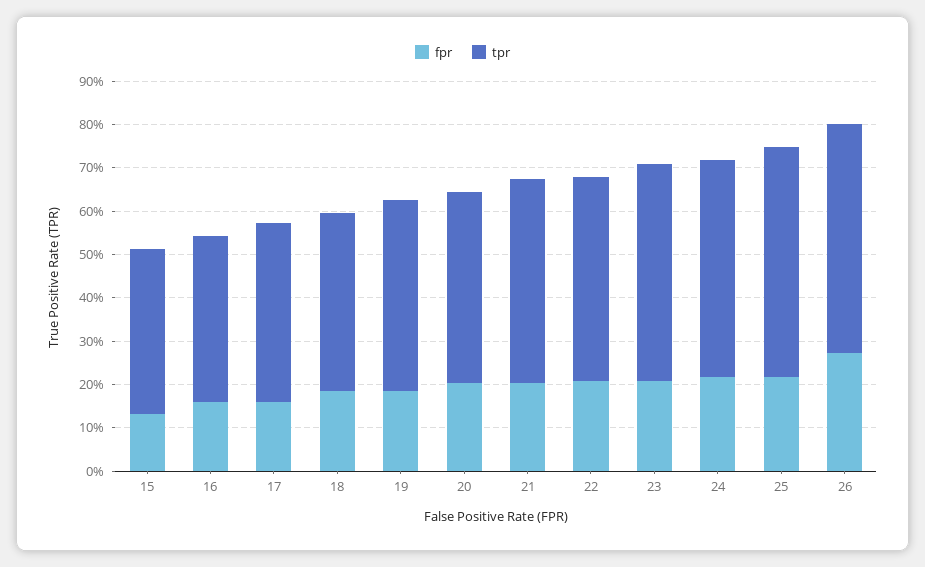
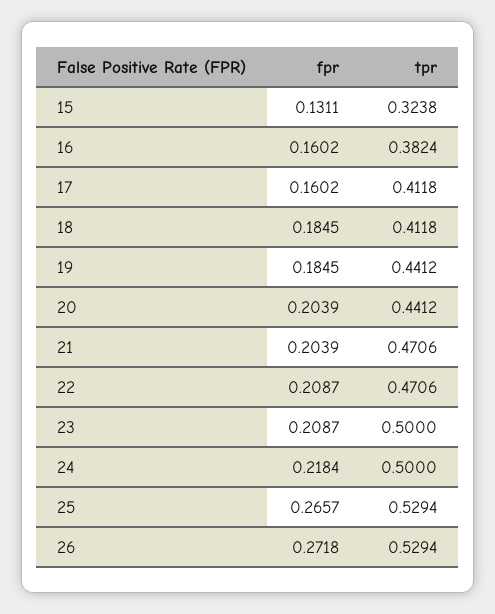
tpr, 15: 0.38 -> 0.3238
fpr, 25: 0.22 -> 0.2657

